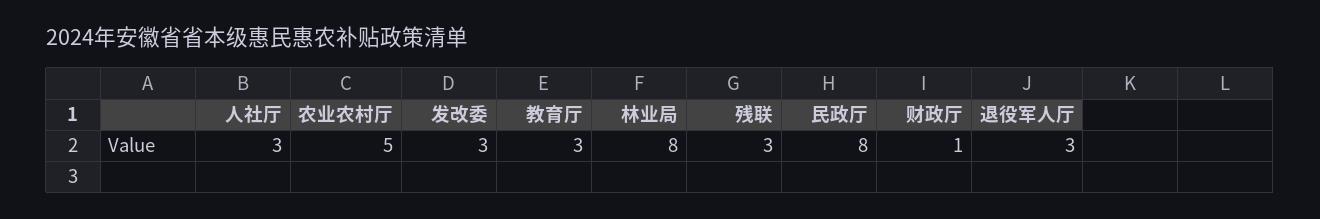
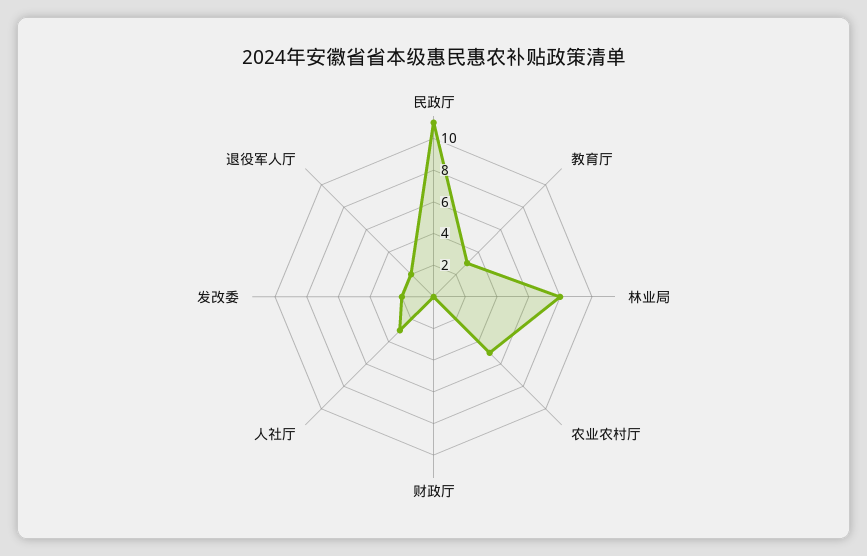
发改委: 3 -> 2
残联: 3 -> none
民政厅: 8 -> 11
财政厅: 1 -> 0
退役军人厅: 3 -> 2

